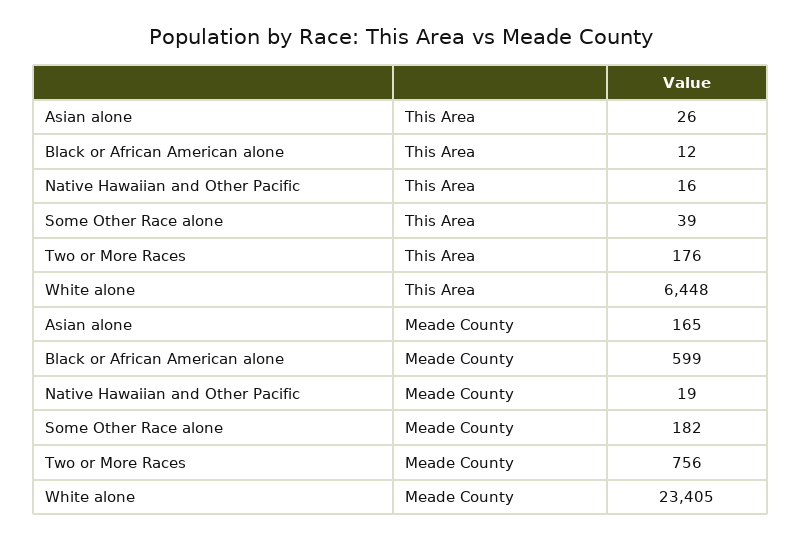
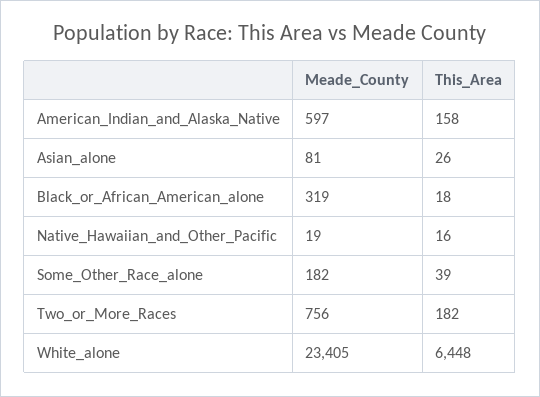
Black or African American alone, This Area: 12 -> 18
Two or More Races, This Area: 176 -> 182
Asian alone, Meade County: 165 -> 81
Black or African American alone, Meade County: 599 -> 319
American_Indian_and_Alaska_Native, Meade County: none -> 597
American_Indian_and_Alaska_Native, This Area: none -> 158

